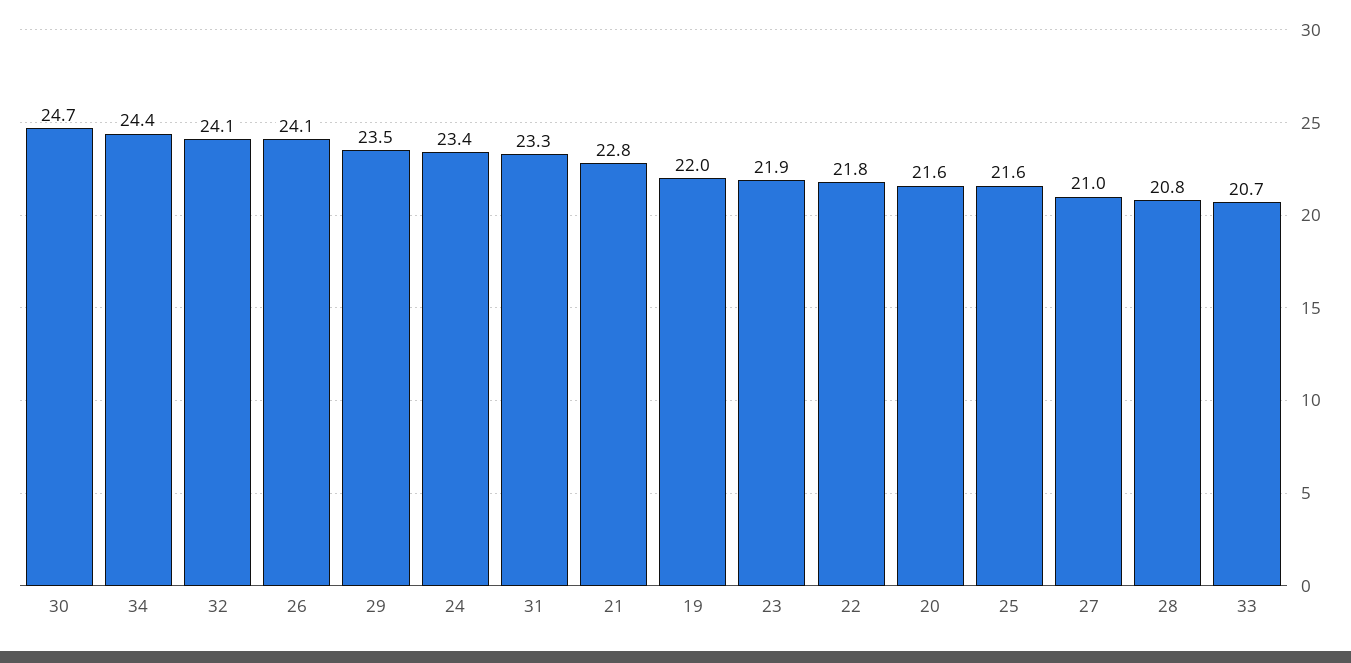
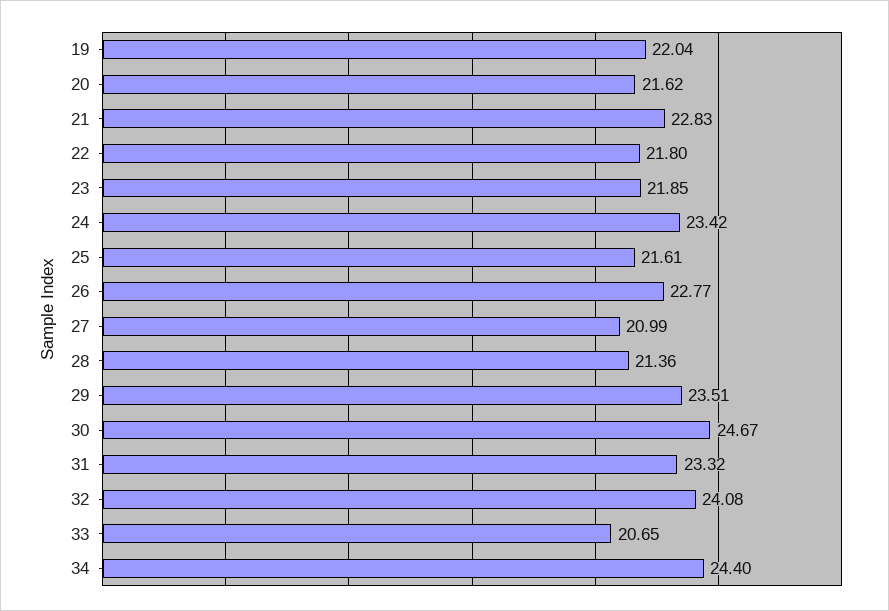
26: 24.1 -> 22.77
28: 20.8 -> 21.36

